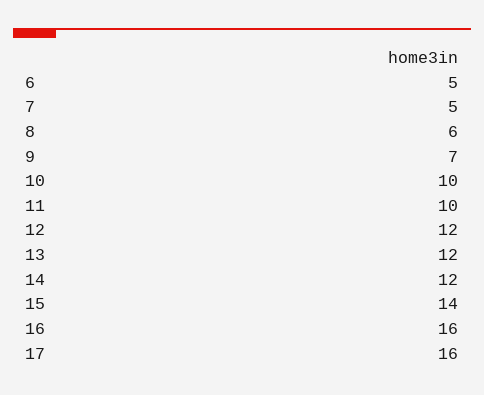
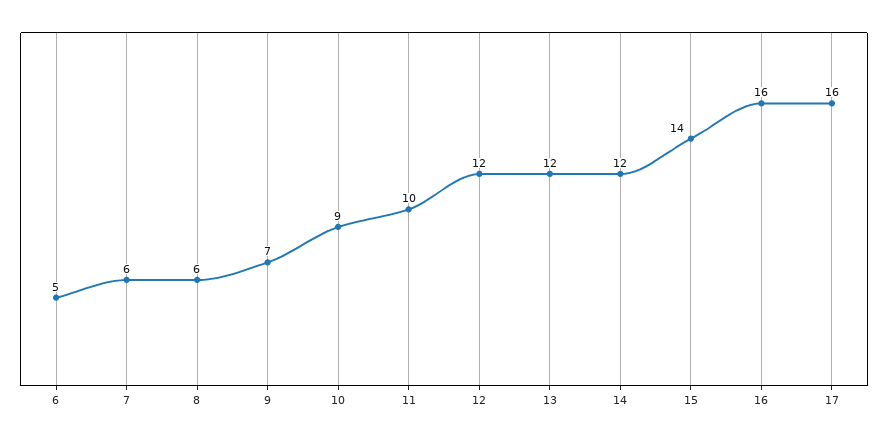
7: 5 -> 6
10: 10 -> 9

